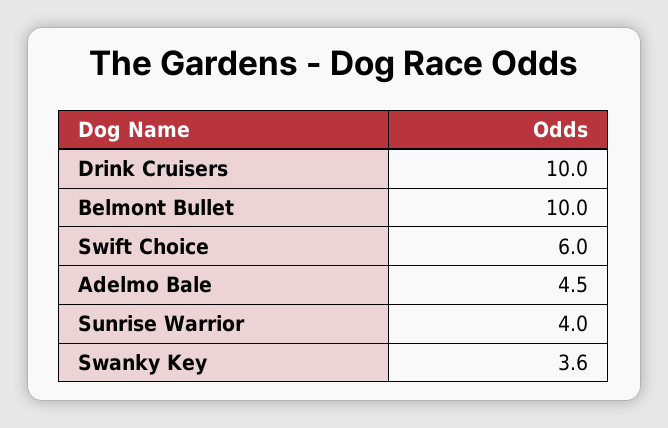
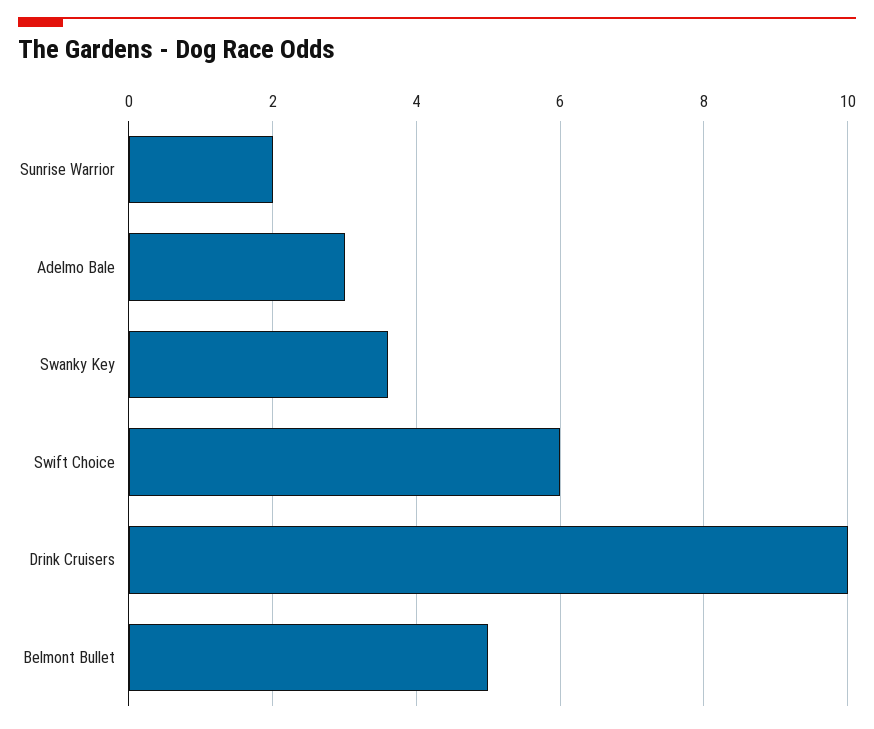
Belmont Bullet: 10 -> 5
Adelmo Bale: 4.5 -> 3
Sunrise Warrior: 4 -> 2

